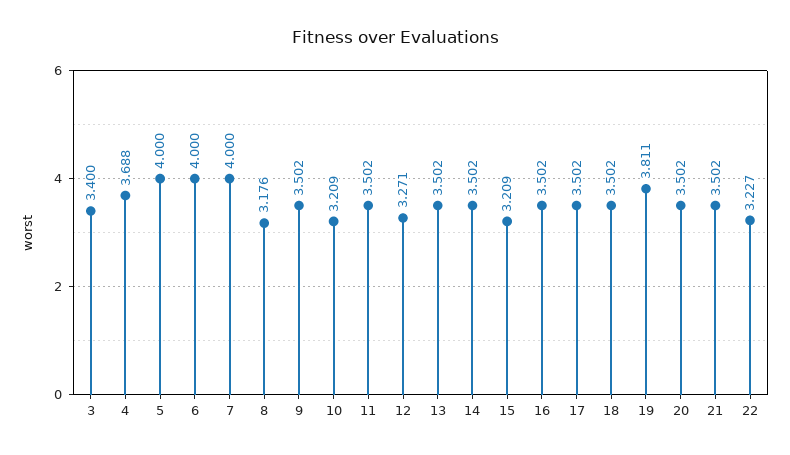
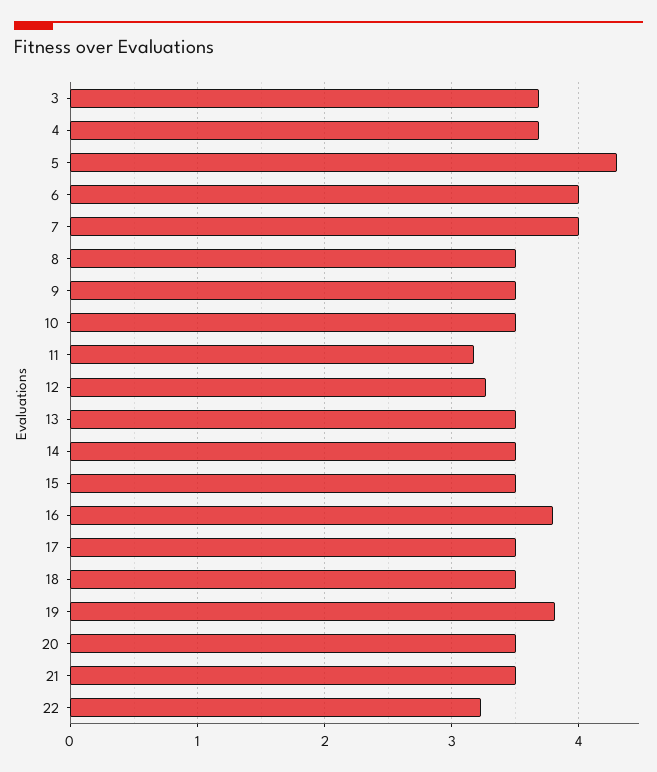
3: 3.4 -> 3.7
5: 4 -> 4.3
8: 3.176 -> 3.5
10: 3.209 -> 3.5
11: 3.502 -> 3.2
15: 3.209 -> 3.5
16: 3.502 -> 3.8

